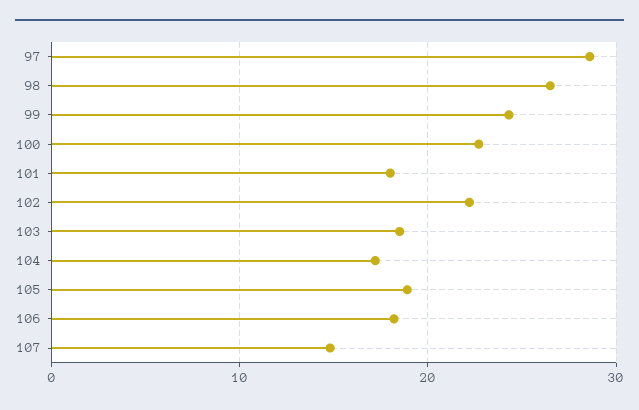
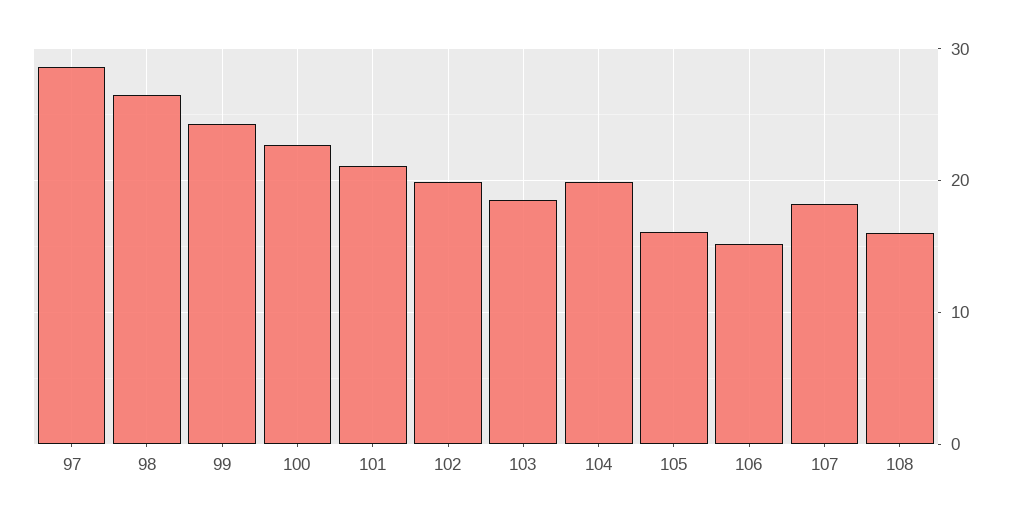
101: 18 -> 21
102: 22 -> 20
104: 17 -> 20
105: 19 -> 16
106: 18 -> 15
107: 15 -> 18
108: none -> 16

